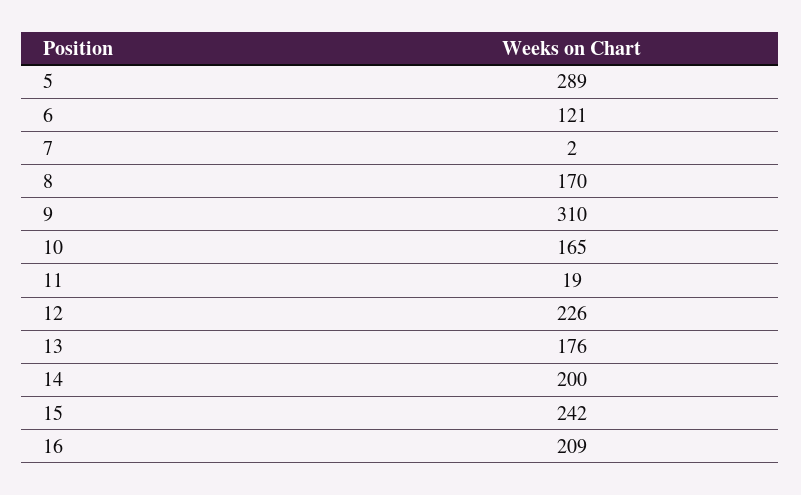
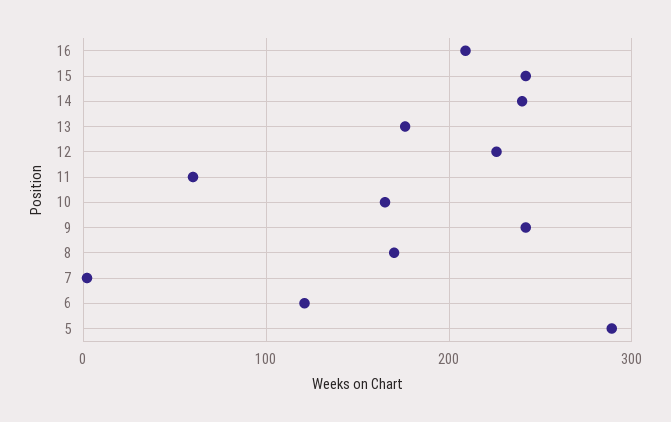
9: 310 -> 240
11: 19 -> 60
14: 200 -> 240

